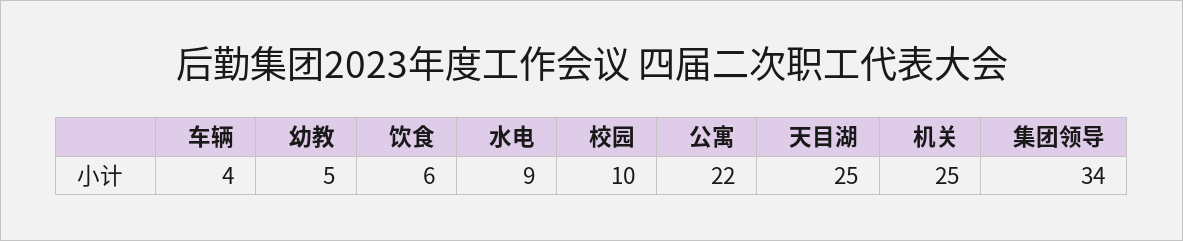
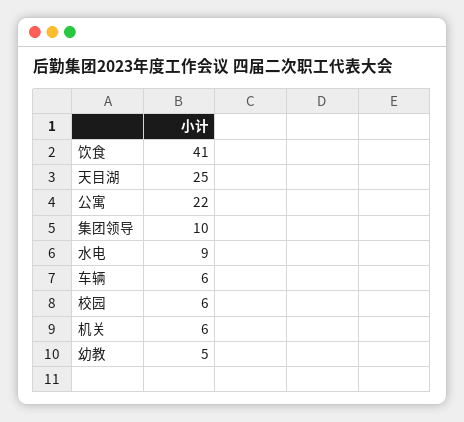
车辆: 4 -> 6
饮食: 6 -> 41
校园: 10 -> 6
机关: 25 -> 6
集团领导: 34 -> 10

